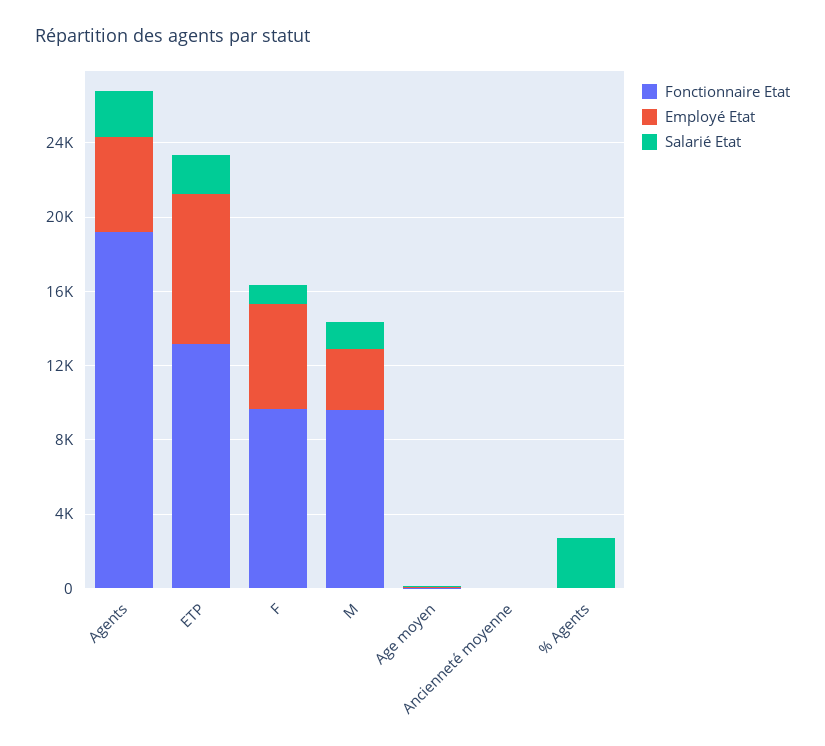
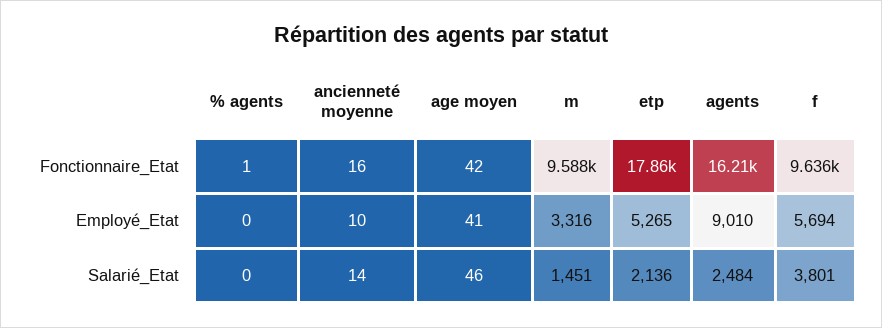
Fonctionnaire Etat, Agents: 19000 -> 16210
Employé Etat, Agents: 5000 -> 9010
Fonctionnaire Etat, ETP: 13000 -> 17860
Employé Etat, ETP: 8000 -> 5265
Salarié Etat, F: 1000 -> 3801
Salarié Etat, % Agents: 3000 -> 0

